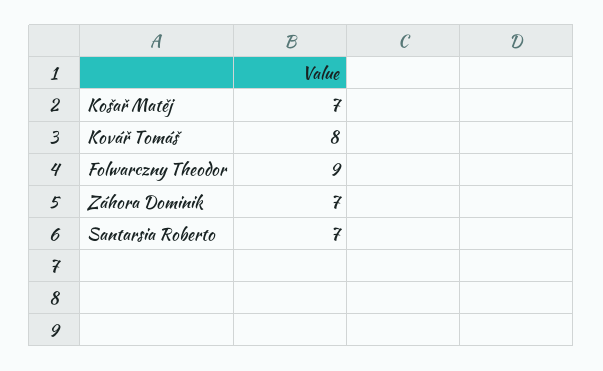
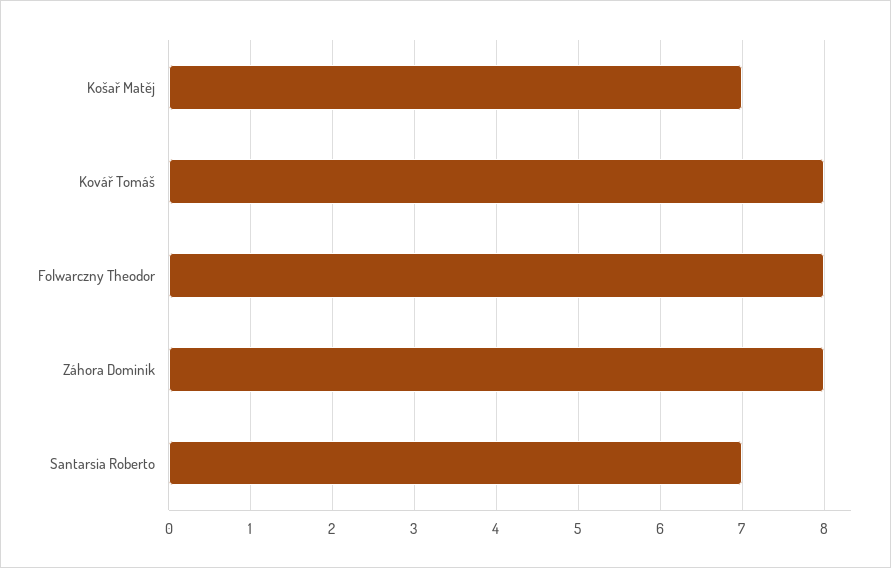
Folwarczny Theodor: 9 -> 8
Záhora Dominik: 7 -> 8

